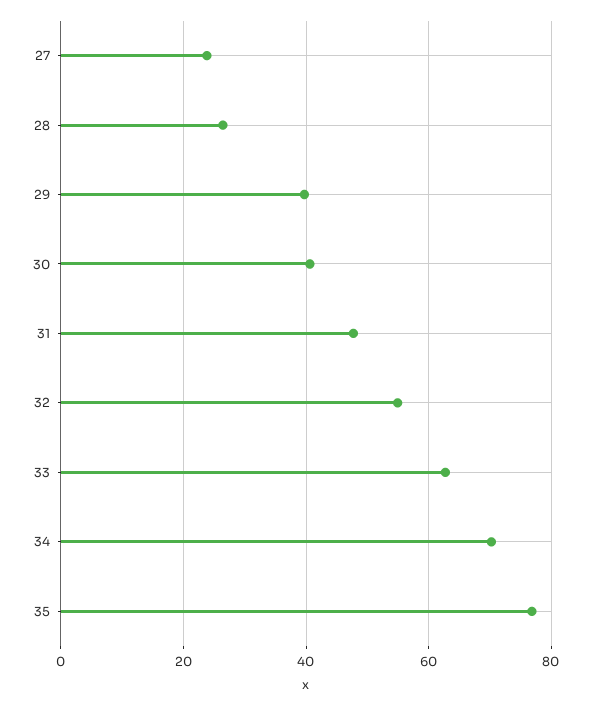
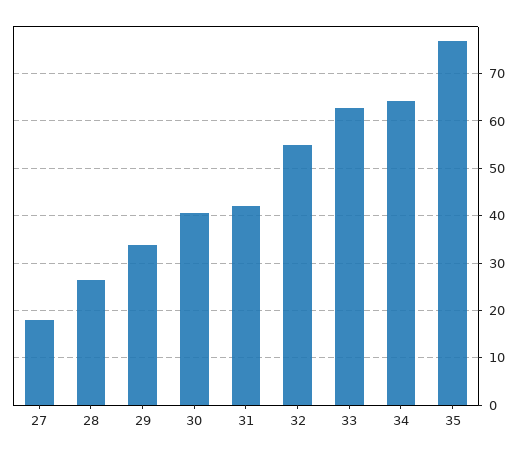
27: 24 -> 18
29: 40 -> 34
31: 48 -> 42
34: 70 -> 64

